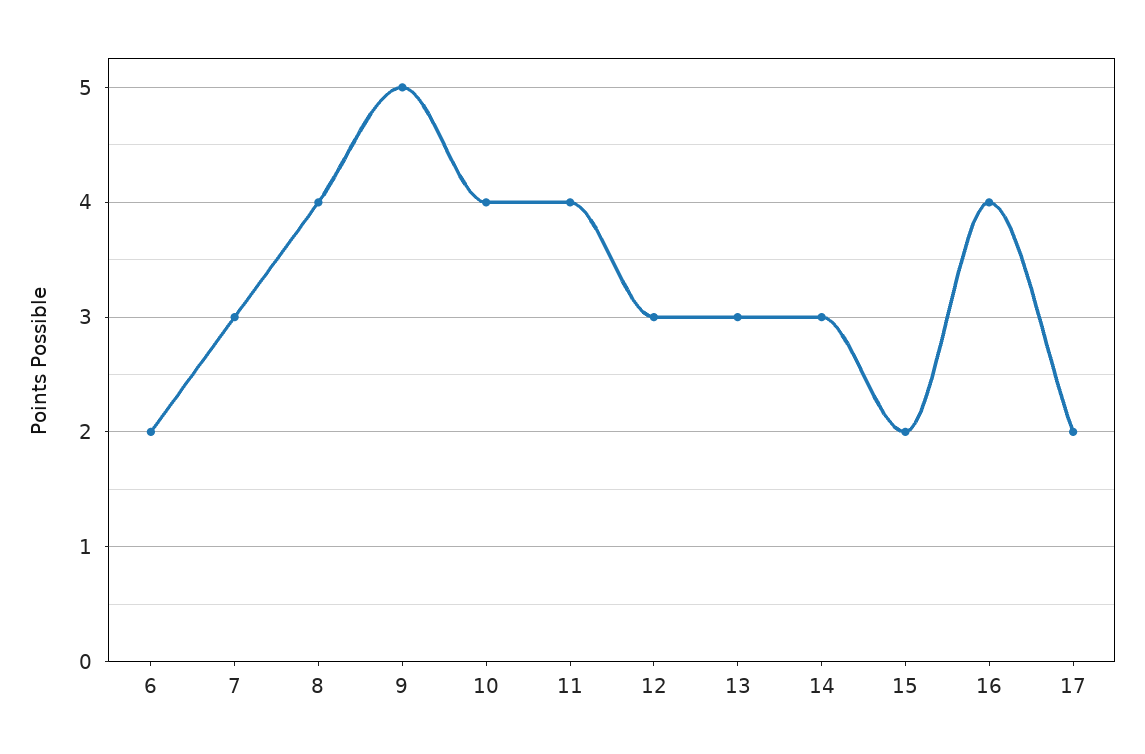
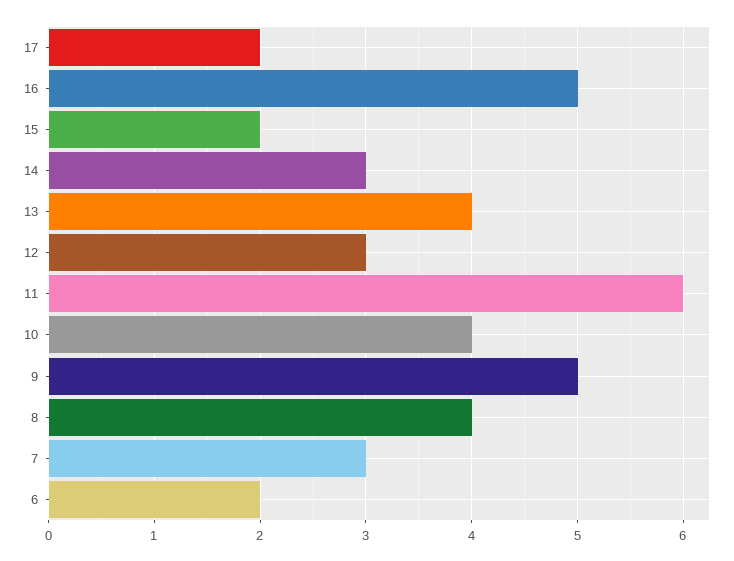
11: 4 -> 6
13: 3 -> 4
16: 4 -> 5

